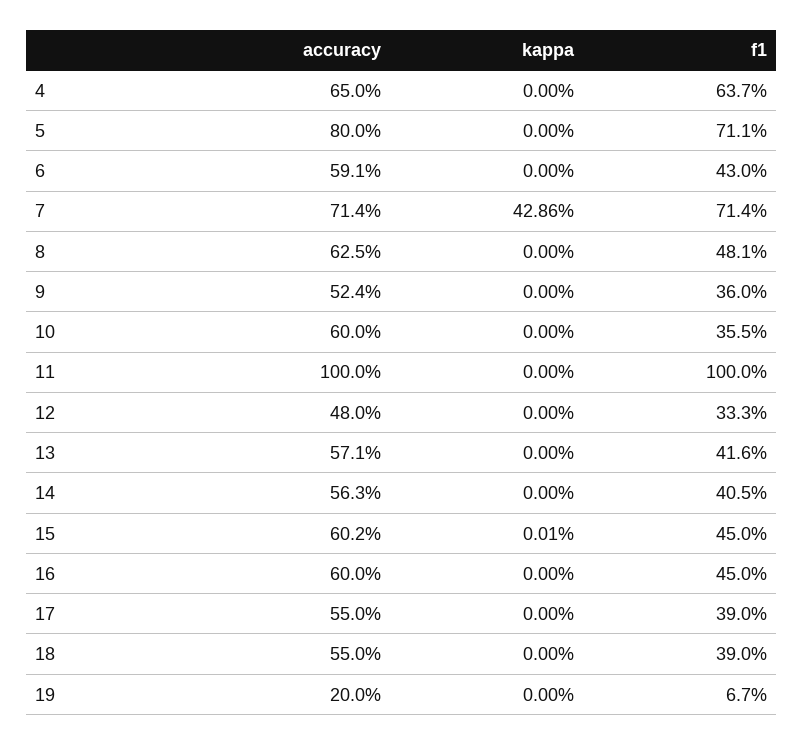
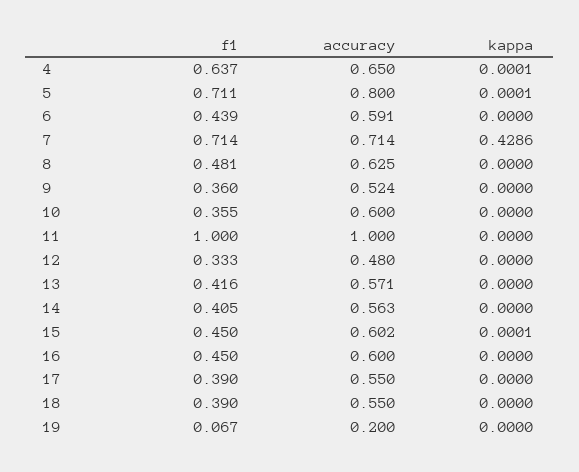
kappa, 4: 0 -> 0.0001
kappa, 5: 0 -> 0.0001
f1, 6: 0.43 -> 0.439

